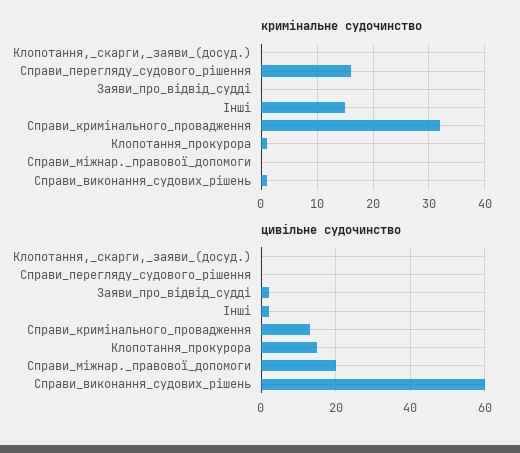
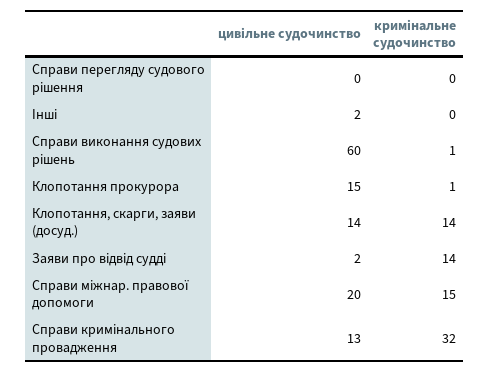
кримінальне судочинство, Клопотання,_скарги,_заяви_(досуд.): 0 -> 14
кримінальне судочинство, Справи_перегляду_судового_рішення: 15 -> 0
кримінальне судочинство, Заяви_про_відвід_судді: 0 -> 14
кримінальне судочинство, Інші: 15 -> 0
кримінальне судочинство, Справи_міжнар._правової_допомоги: 0 -> 15
цивільне судочинство, Клопотання,_скарги,_заяви_(досуд.): 0 -> 14

